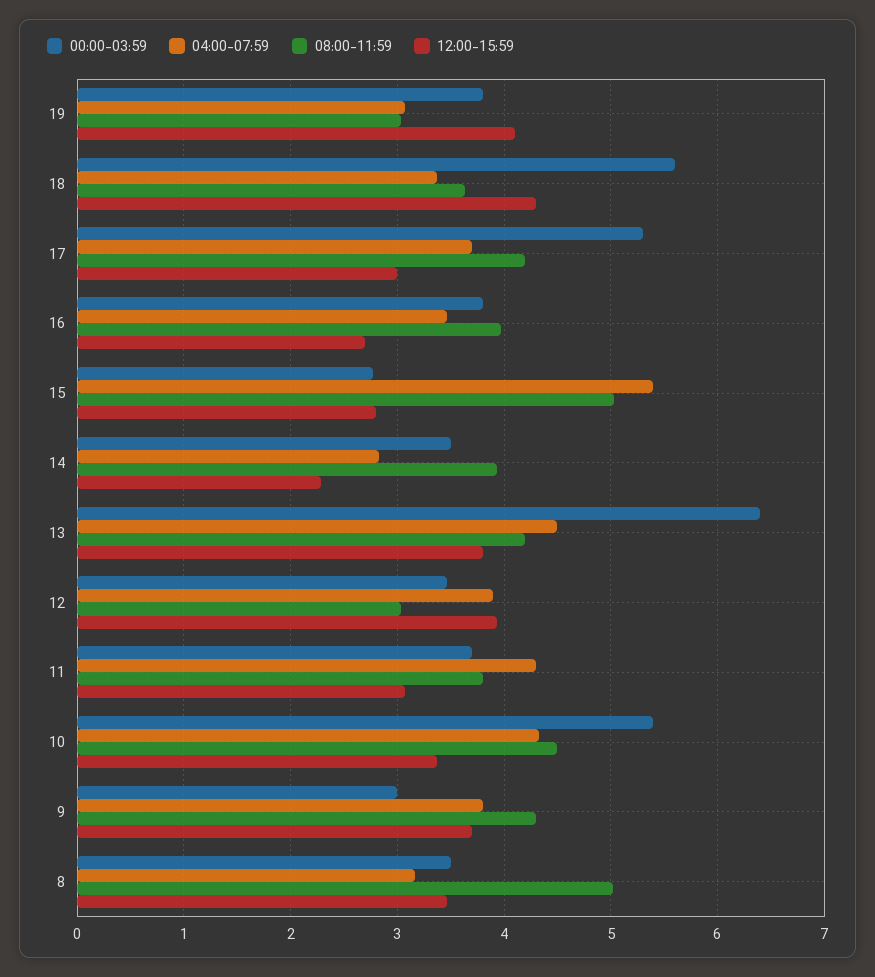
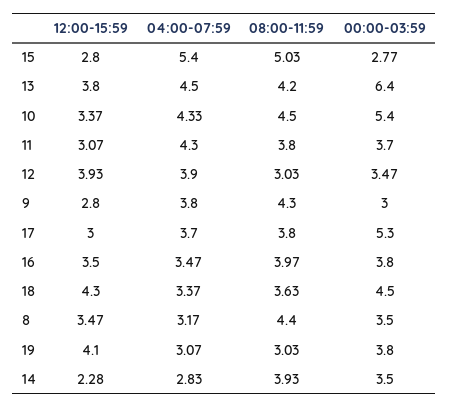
00:00-03:59, 18: 5.6 -> 4.5
08:00-11:59, 17: 4.2 -> 3.8
12:00-15:59, 16: 2.7 -> 3.5
12:00-15:59, 9: 3.7 -> 2.8
08:00-11:59, 8: 5 -> 4.4

